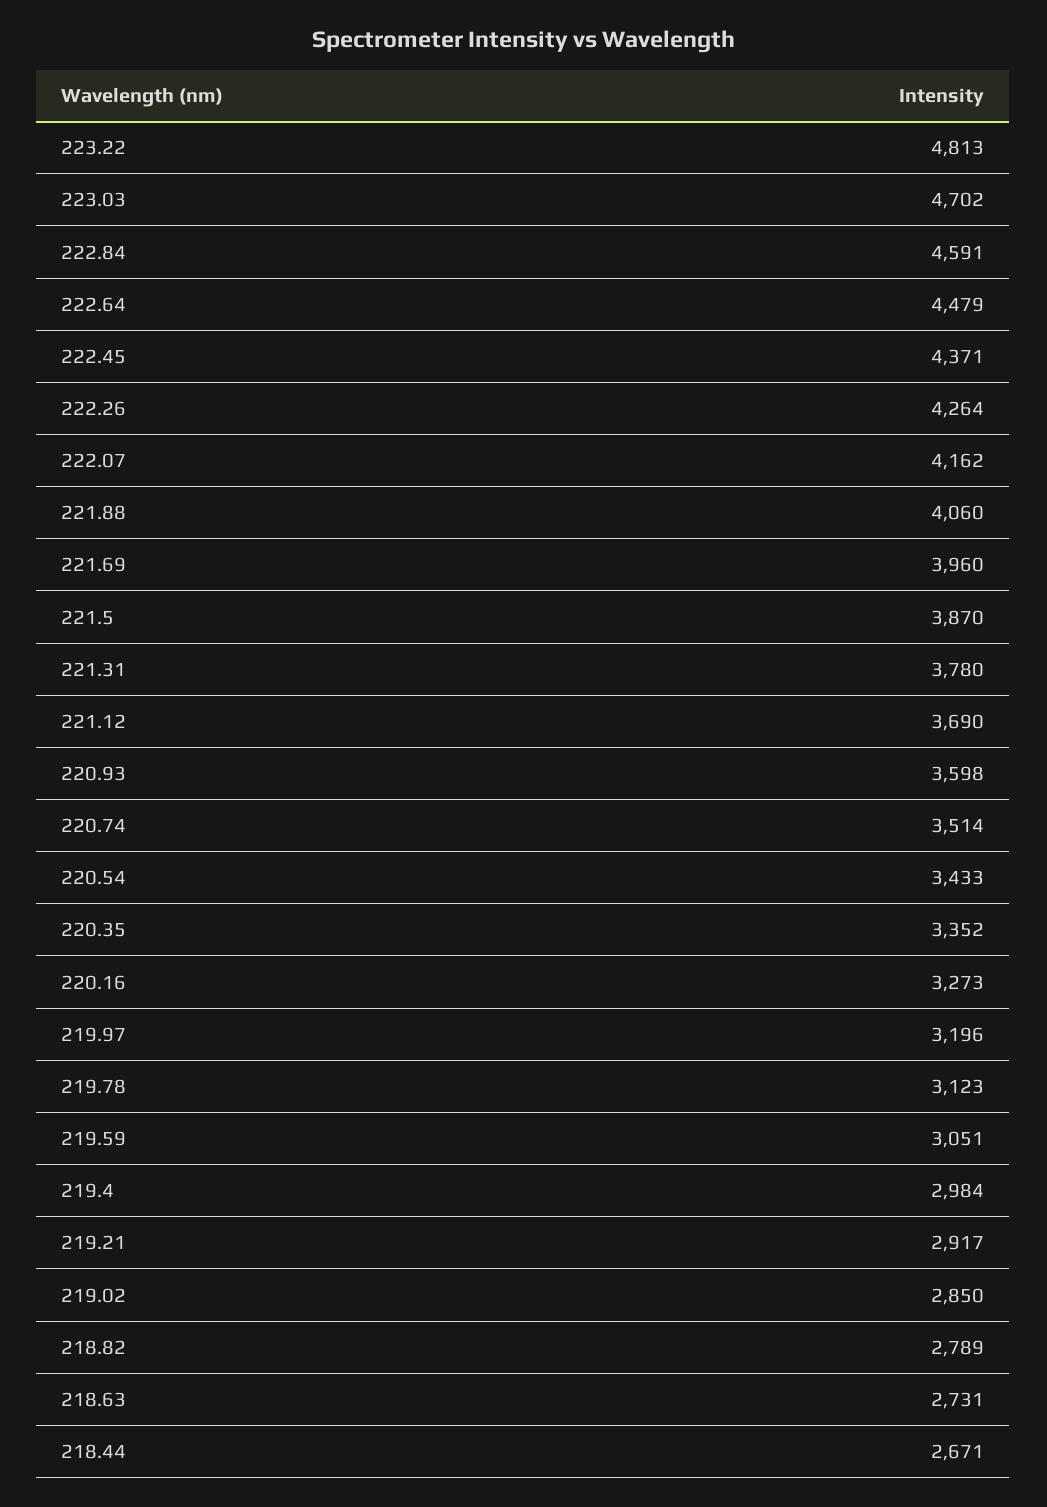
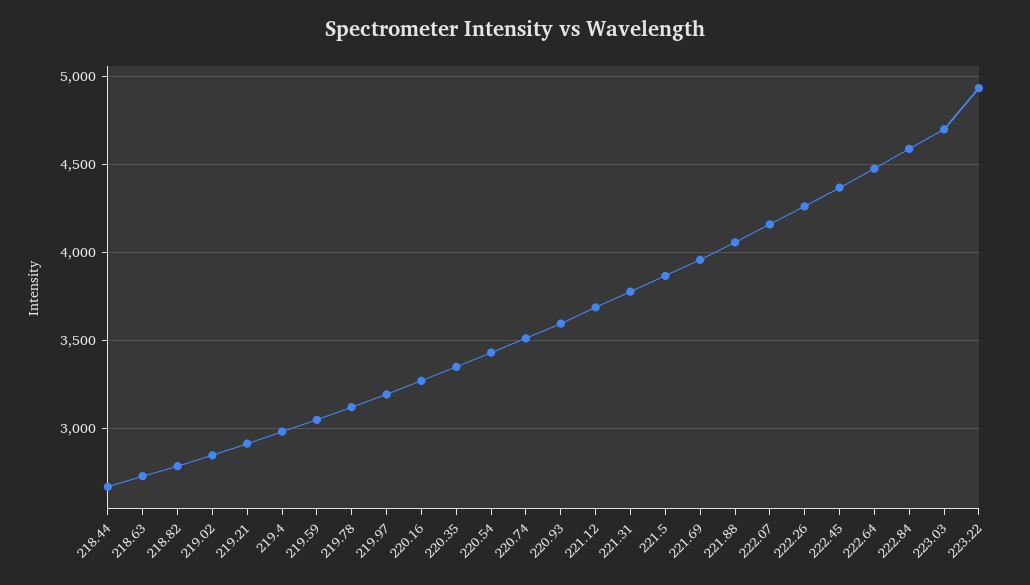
223.22: 4813 -> 4950

